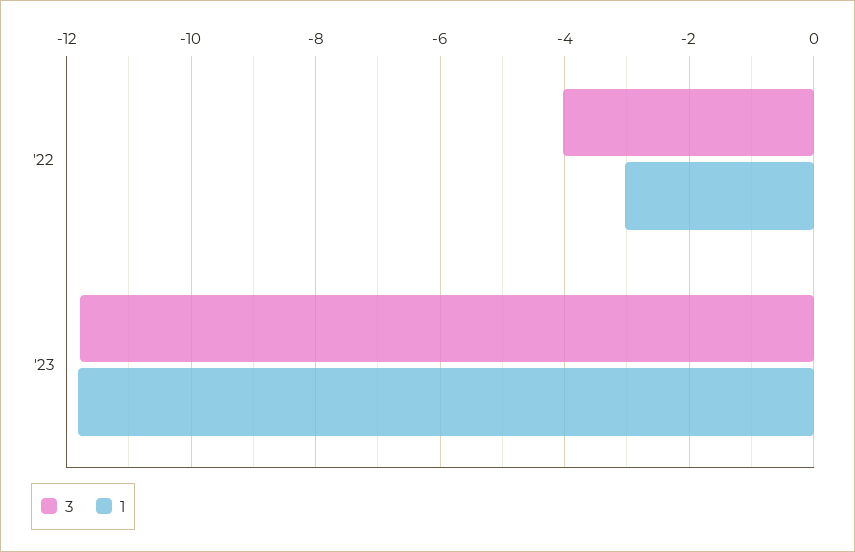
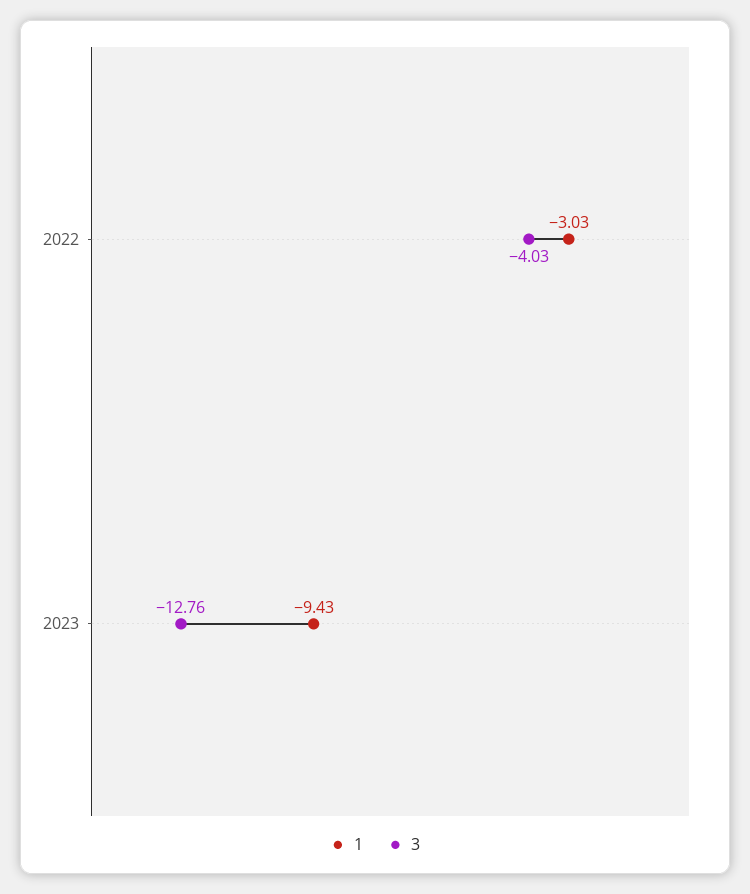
3, '23: -11.8 -> -12.76
1, '23: -11.8 -> -9.43

